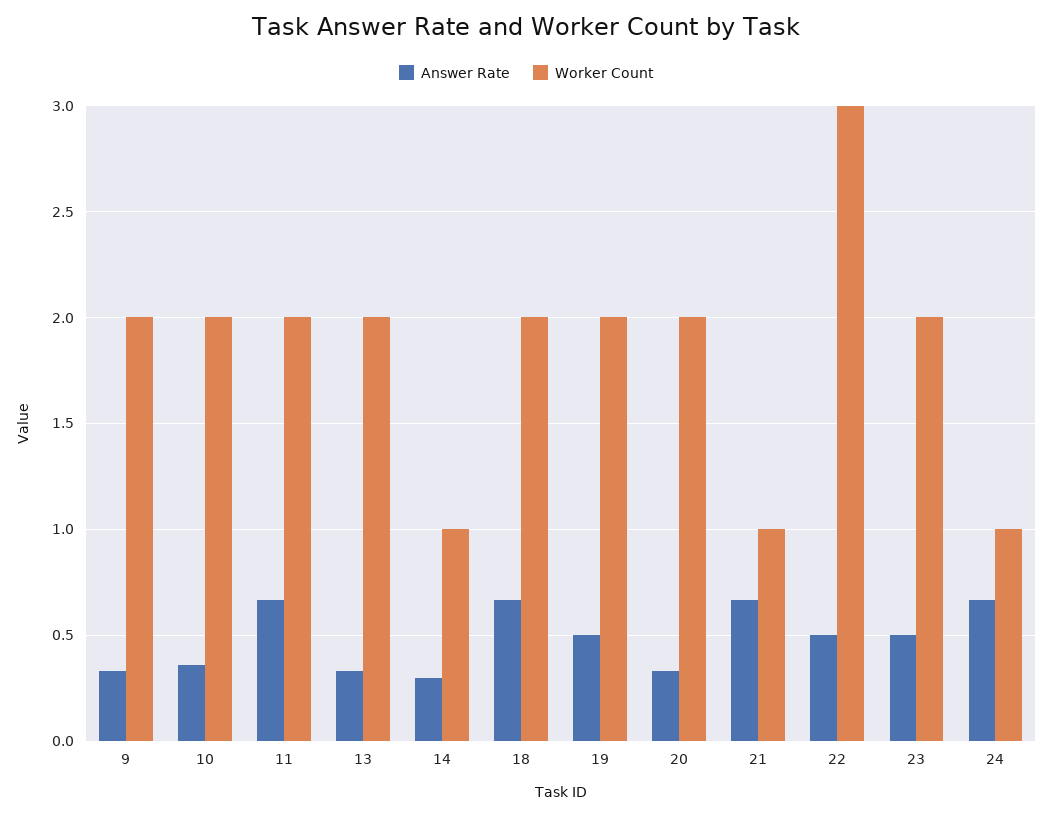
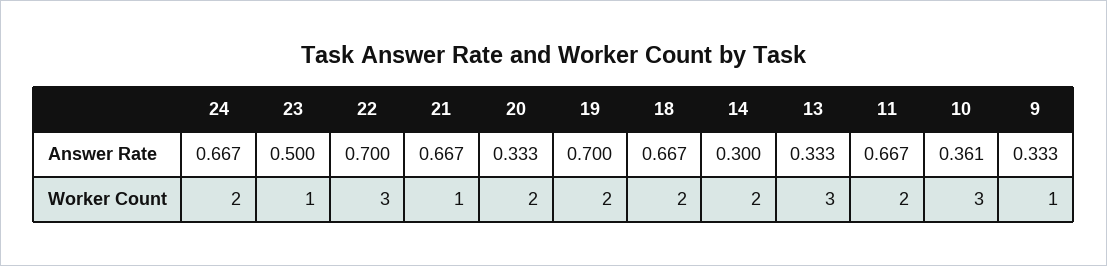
Worker Count, 9: 2 -> 1
Worker Count, 10: 2 -> 3
Worker Count, 13: 2 -> 3
Worker Count, 14: 1 -> 2
Answer Rate, 19: 0.5 -> 0.7
Answer Rate, 22: 0.5 -> 0.7
Worker Count, 23: 2 -> 1
Worker Count, 24: 1 -> 2

